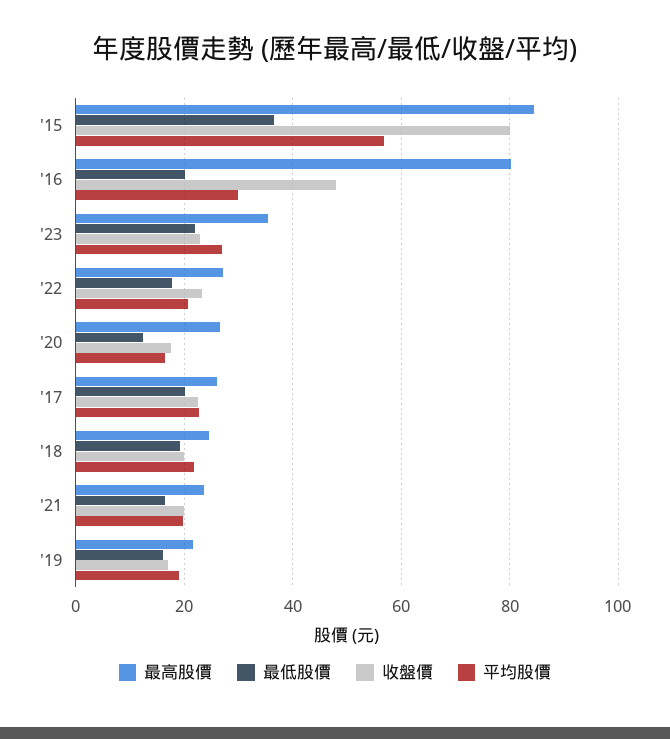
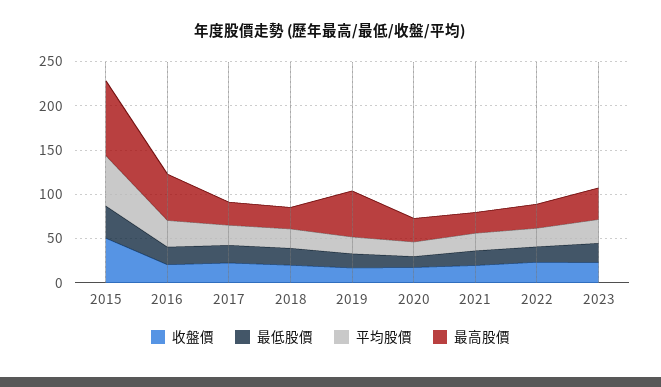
收盤價, '15: 80 -> 50
最高股價, '16: 80 -> 50
收盤價, '16: 48 -> 20
最高股價, '19: 22 -> 50

